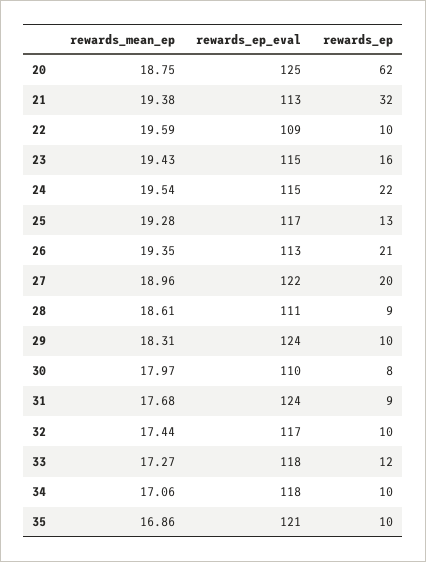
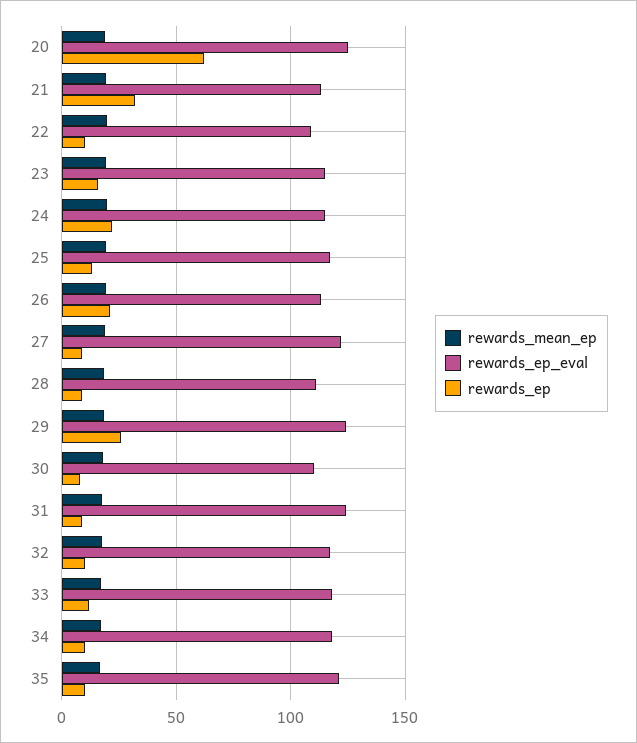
rewards_ep, 27: 20 -> 10
rewards_ep, 29: 10 -> 25

